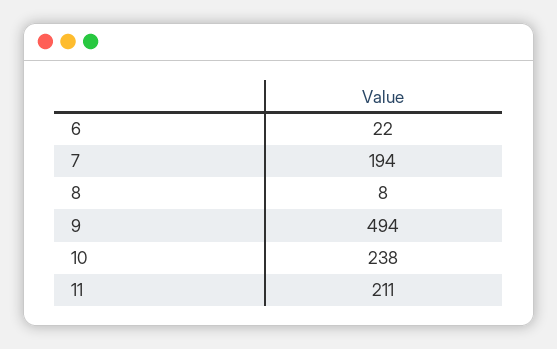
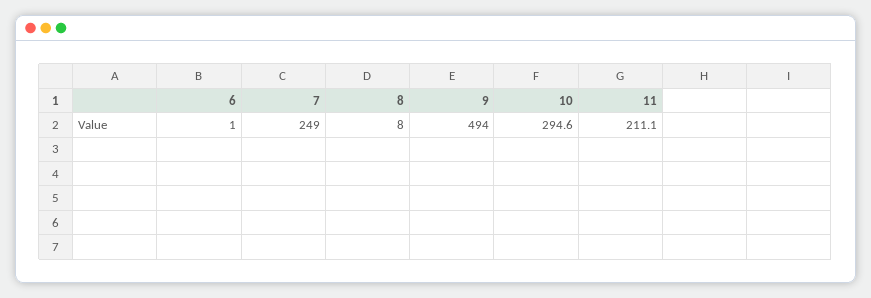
6: 22 -> 1
7: 194 -> 249
10: 238 -> 294.6

